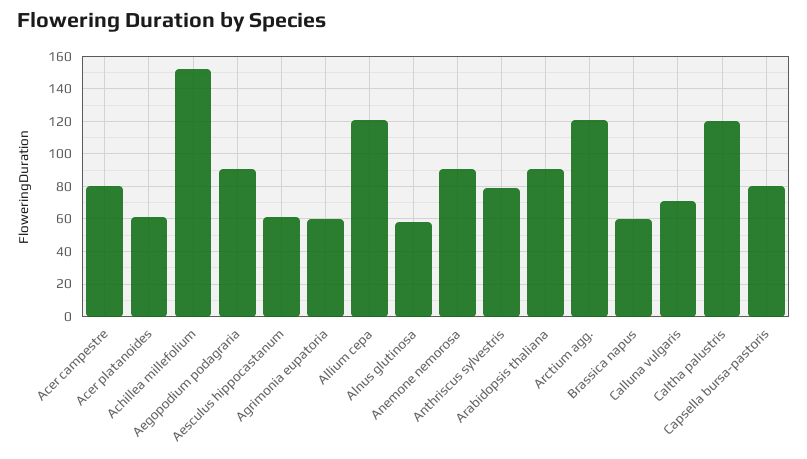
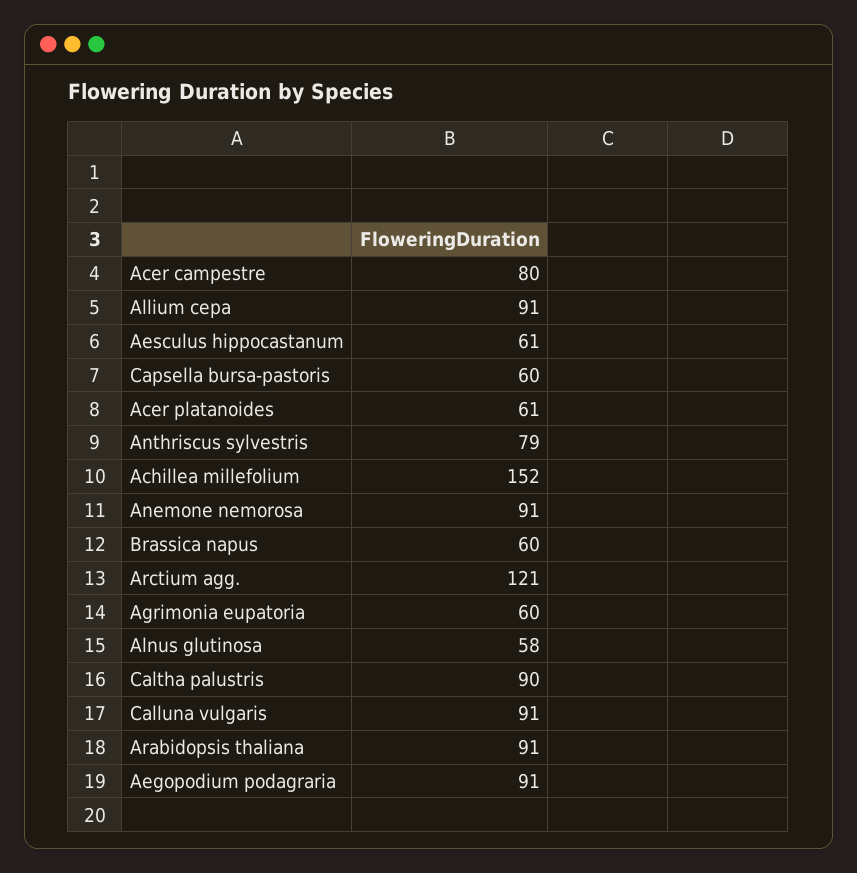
Allium cepa: 120 -> 91
Calluna vulgaris: 70 -> 91
Caltha palustris: 120 -> 90
Capsella bursa-pastoris: 80 -> 60

